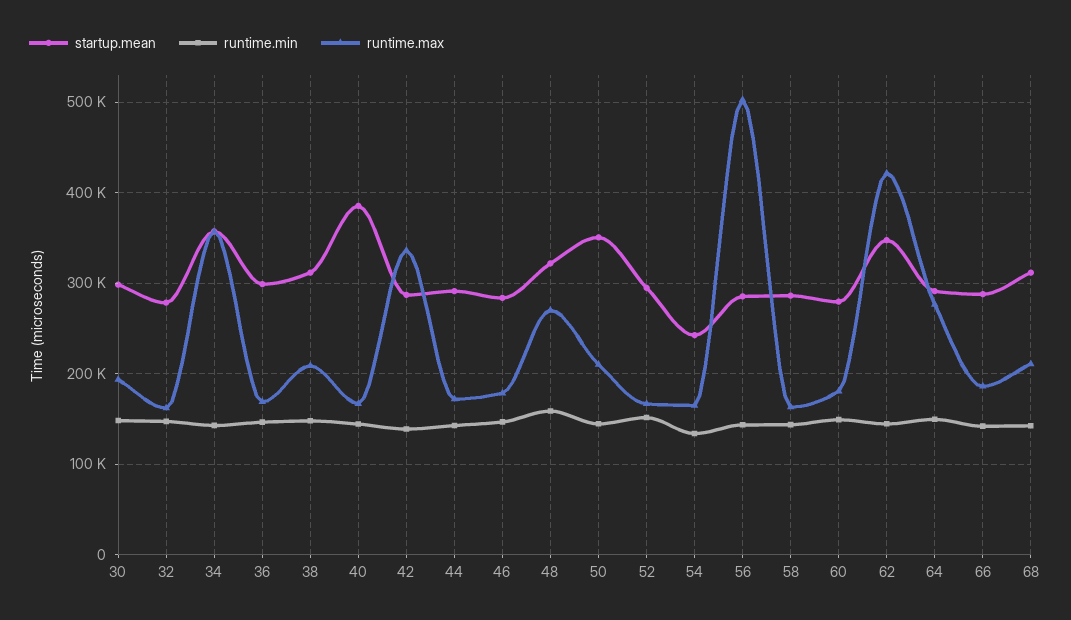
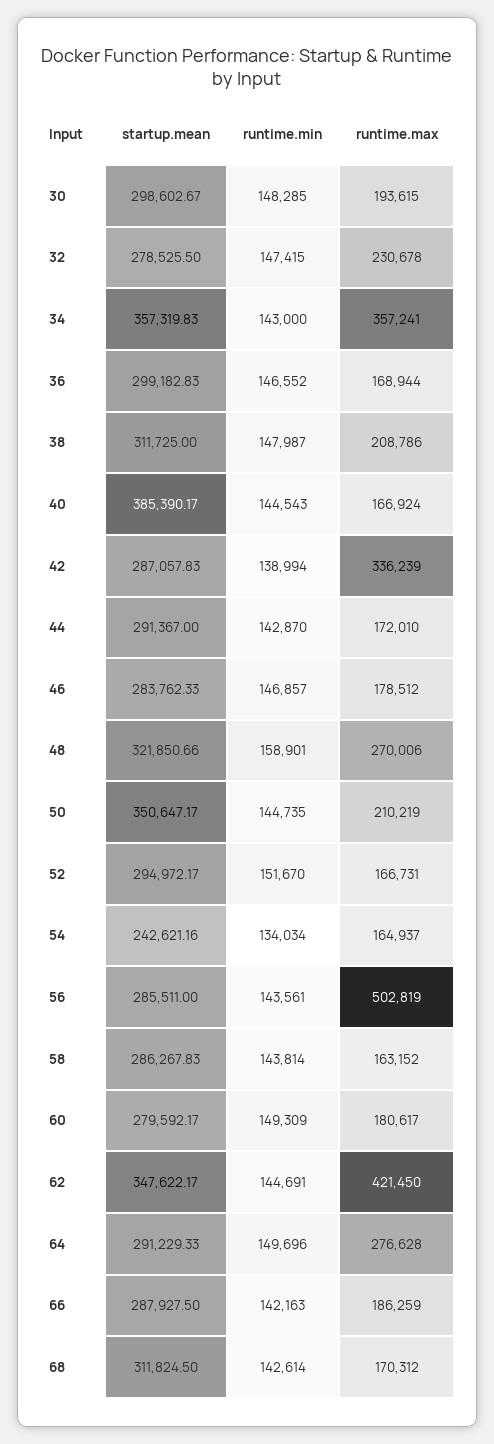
runtime.max, 32: 160000 -> 230678
runtime.max, 68: 210000 -> 170312

